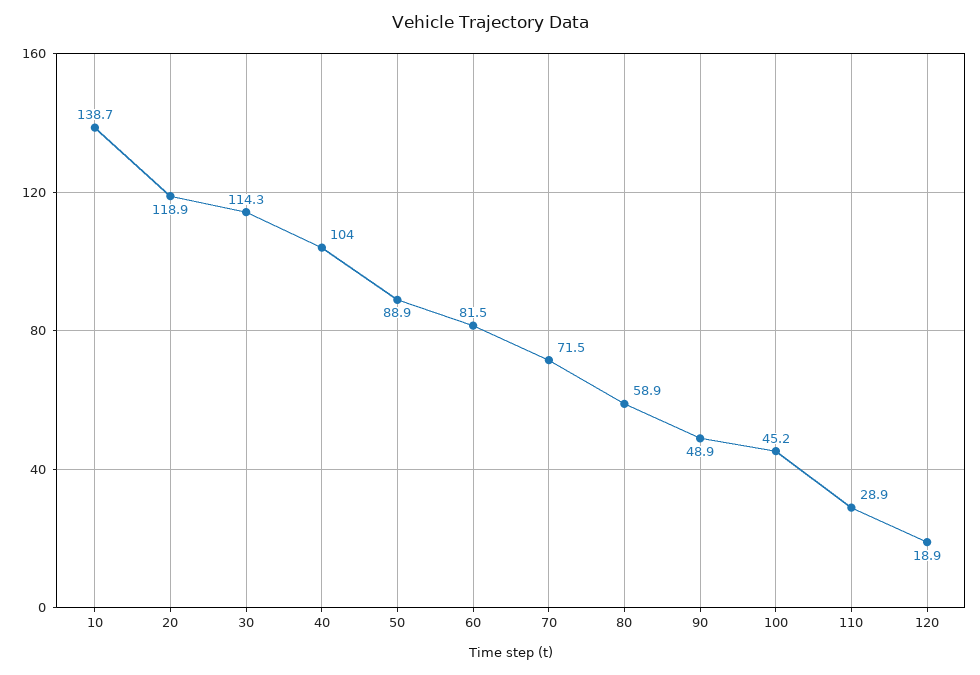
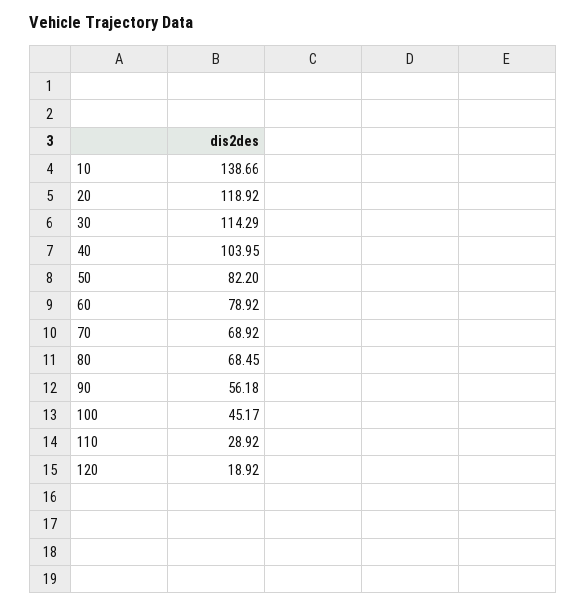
50: 88.9 -> 82.2
60: 81.5 -> 78.92
70: 71.5 -> 68.92
80: 58.9 -> 68.45
90: 48.9 -> 56.18

